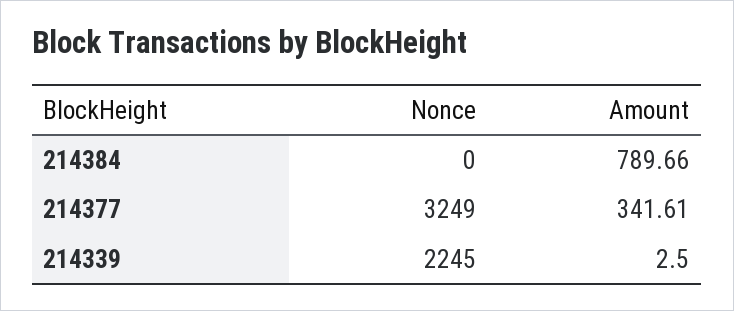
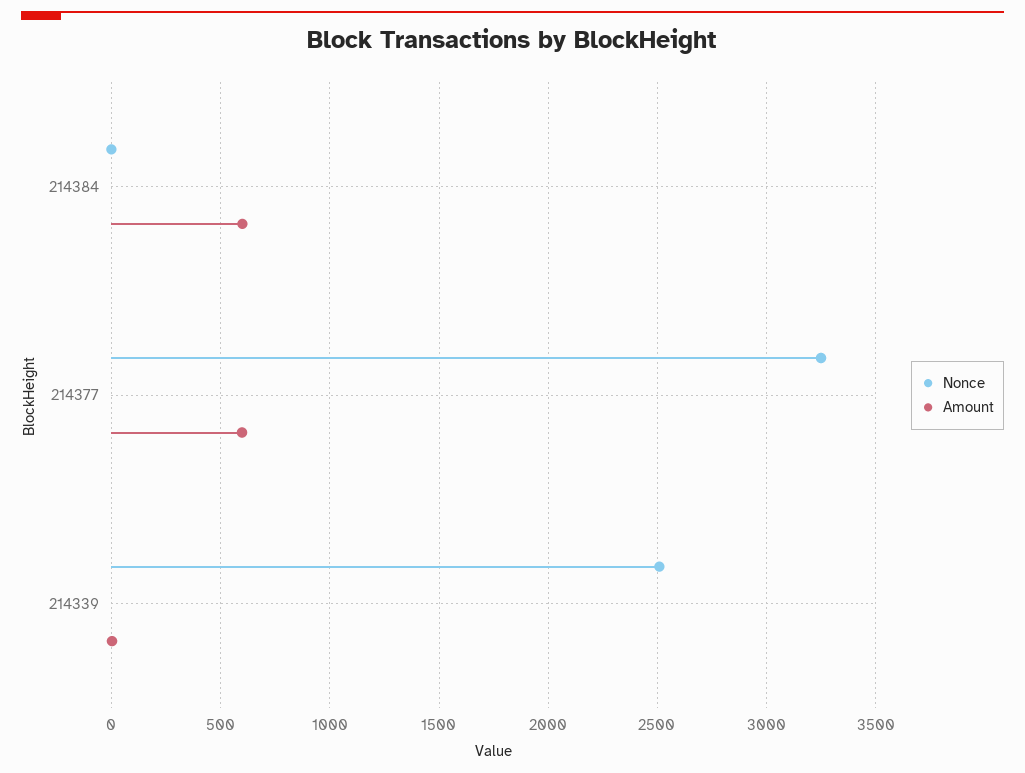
Amount, 214384: 789.66 -> 600
Amount, 214377: 341.61 -> 600
Nonce, 214339: 2245 -> 2500

